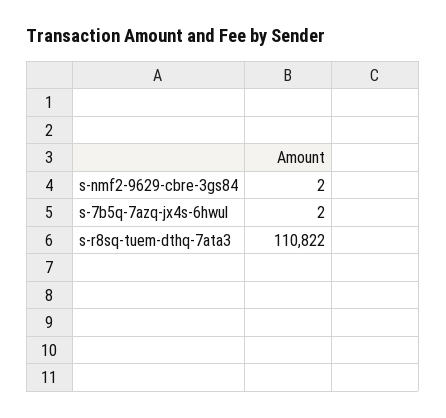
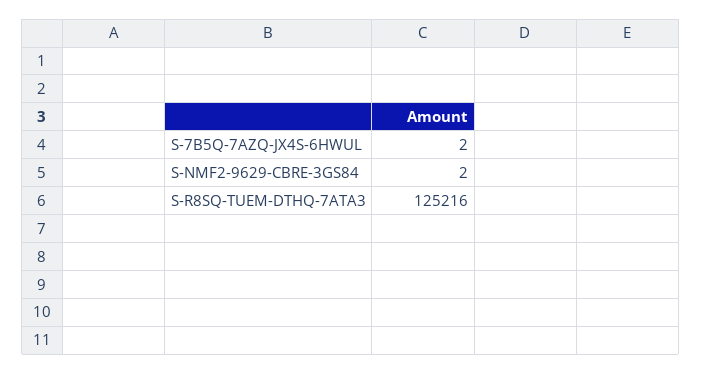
s-r8sq-tuem-dthq-7ata3: 110822 -> 125216

